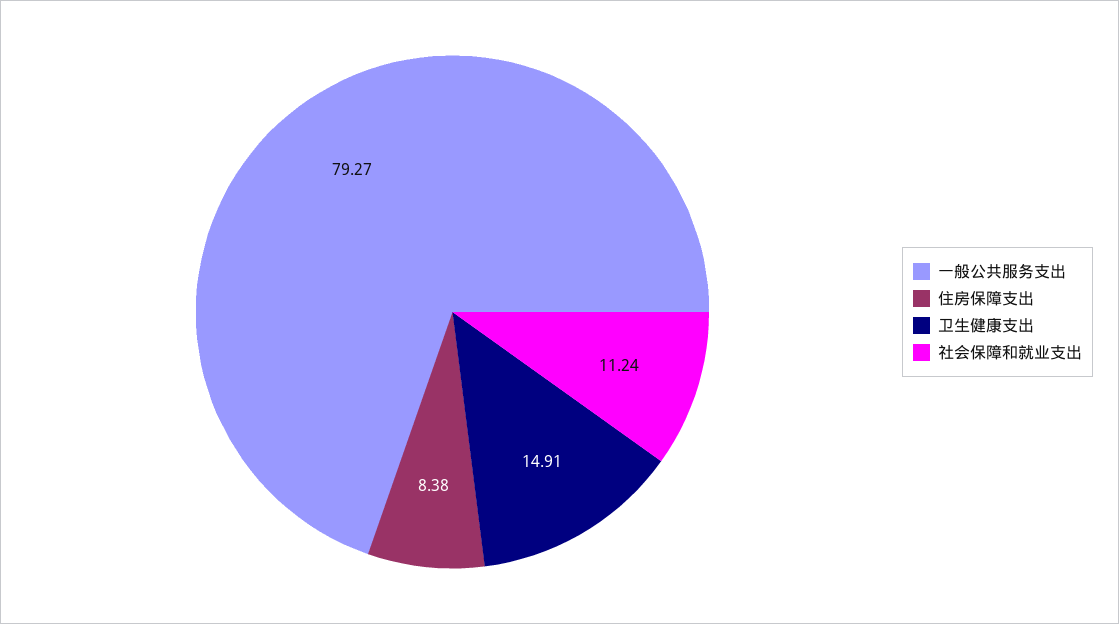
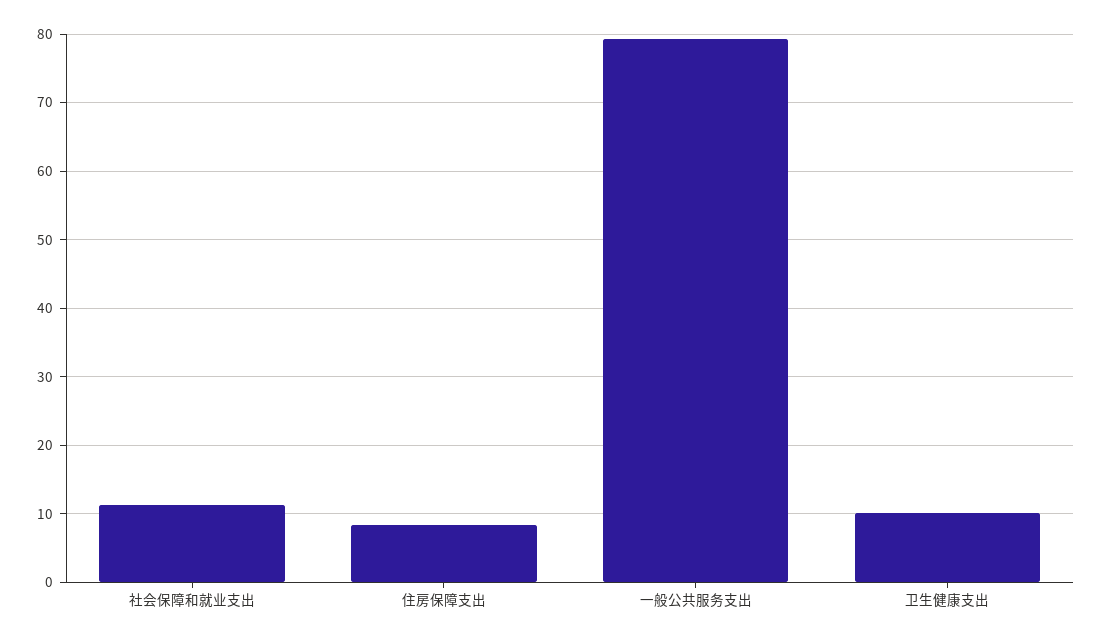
卫生健康支出: 14.91 -> 10

